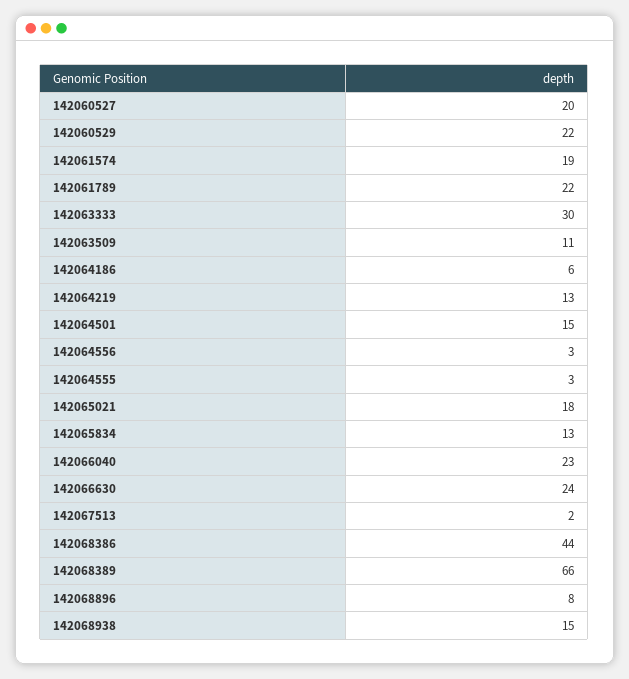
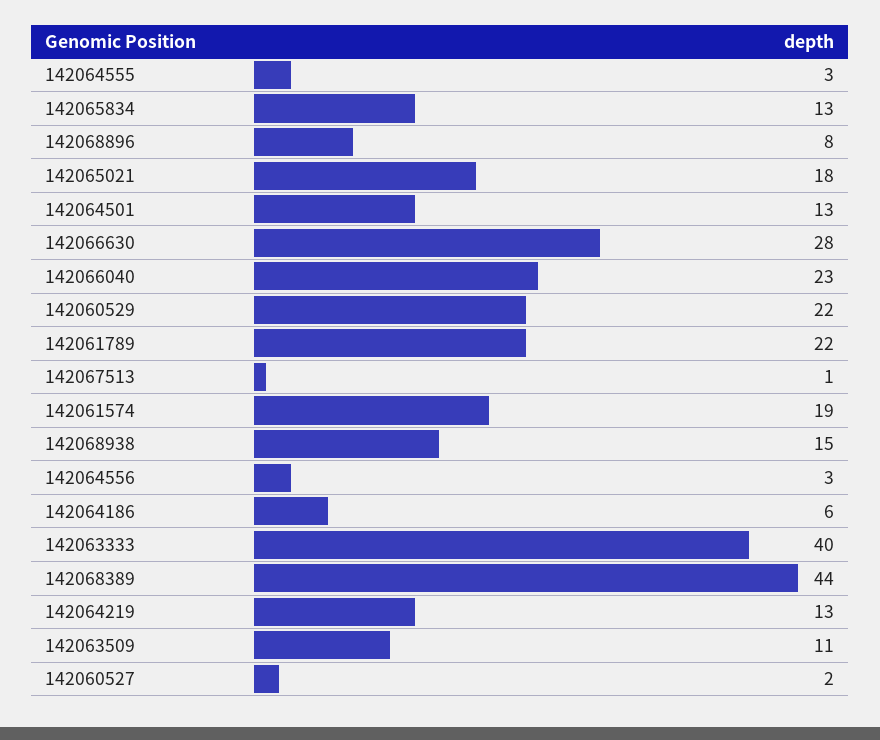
142060527: 20 -> 2
142063333: 30 -> 40
142064501: 15 -> 13
142066630: 24 -> 28
142067513: 2 -> 1
142068386: 44 -> none
142068389: 66 -> 44

